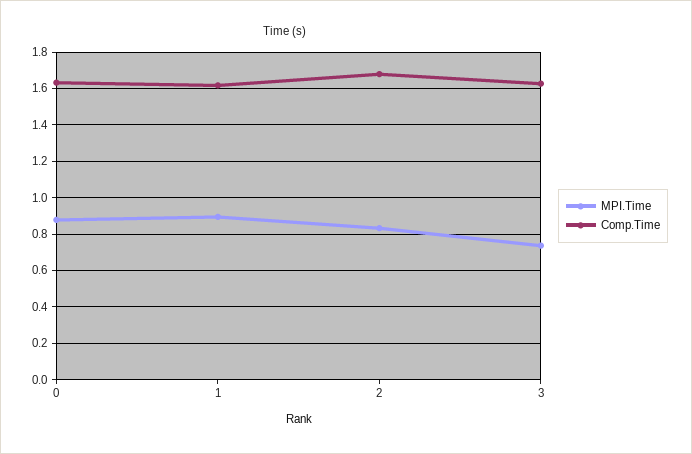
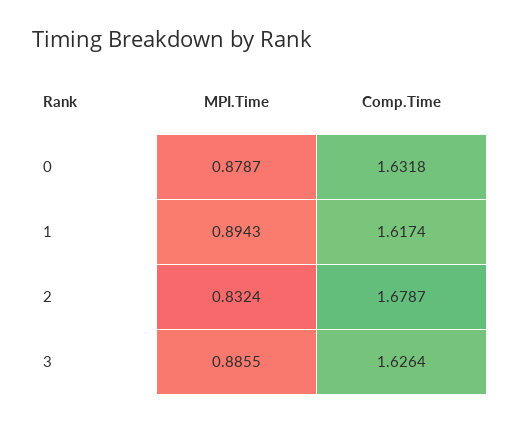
MPI.Time, 3: 0.75 -> 0.8855

